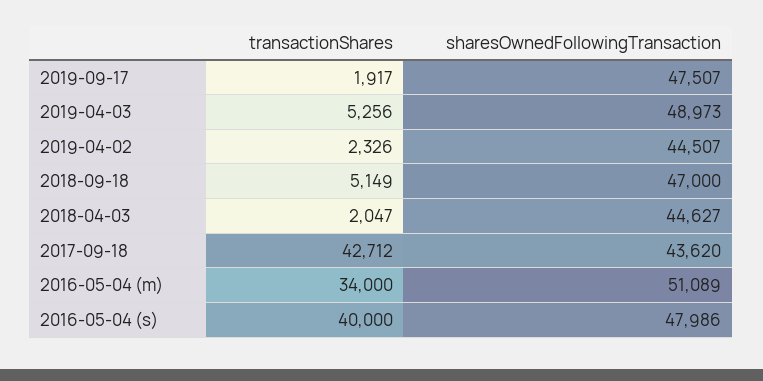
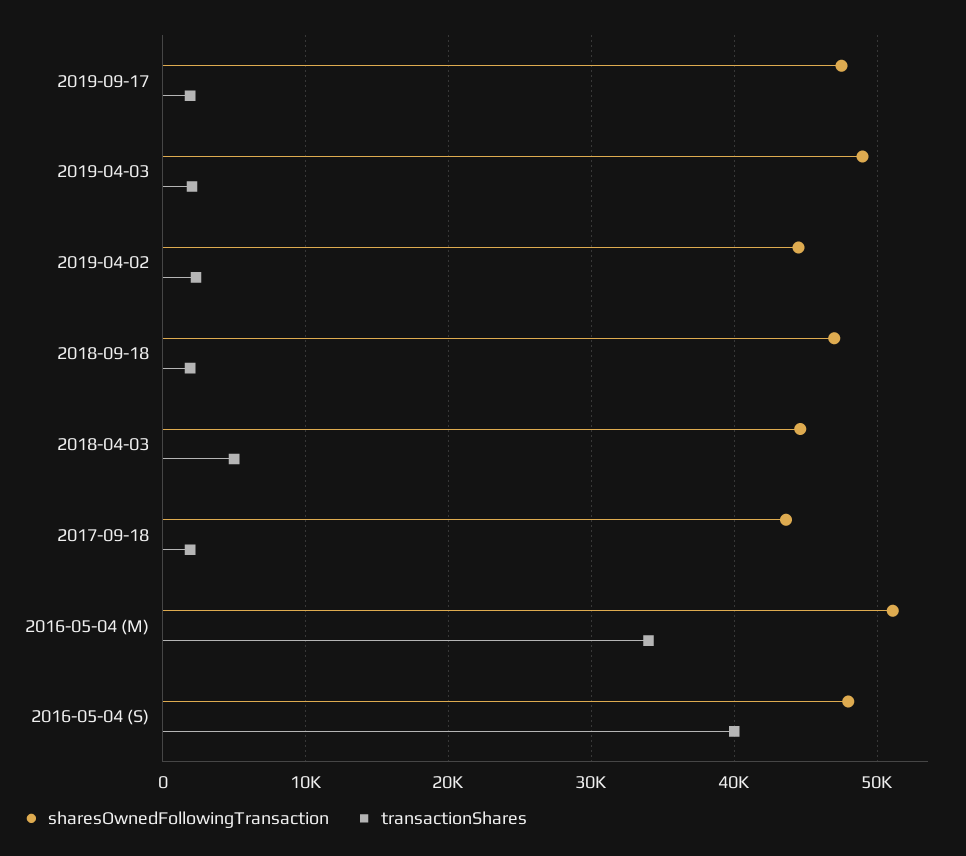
transactionShares, 2019-04-03: 5256 -> 2000
transactionShares, 2018-09-18: 5149 -> 2000
transactionShares, 2018-04-03: 2047 -> 5000
transactionShares, 2017-09-18: 42712 -> 2000

